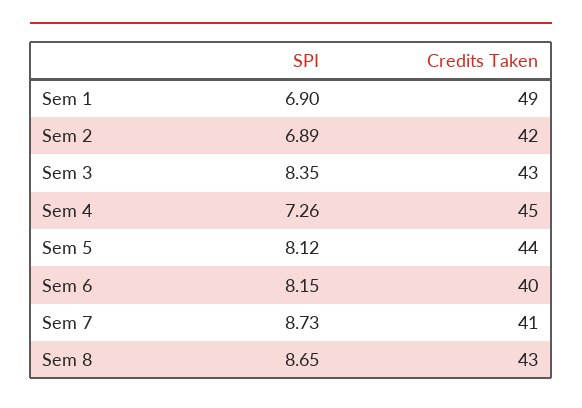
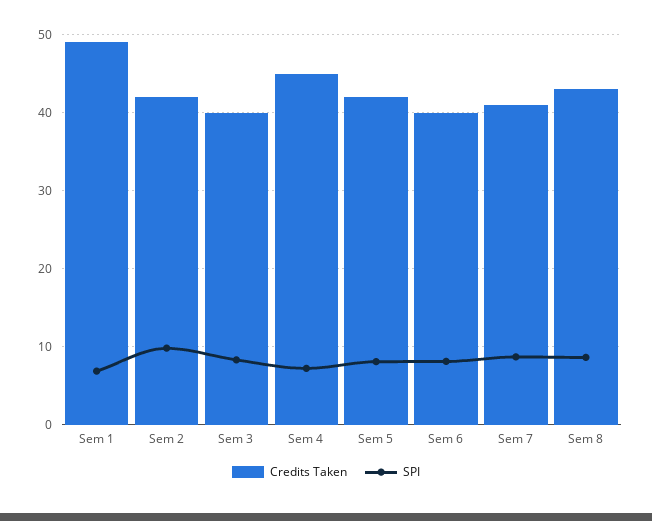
SPI, Sem 2: 6.89 -> 10
Credits Taken, Sem 3: 43 -> 40
Credits Taken, Sem 5: 44 -> 42

